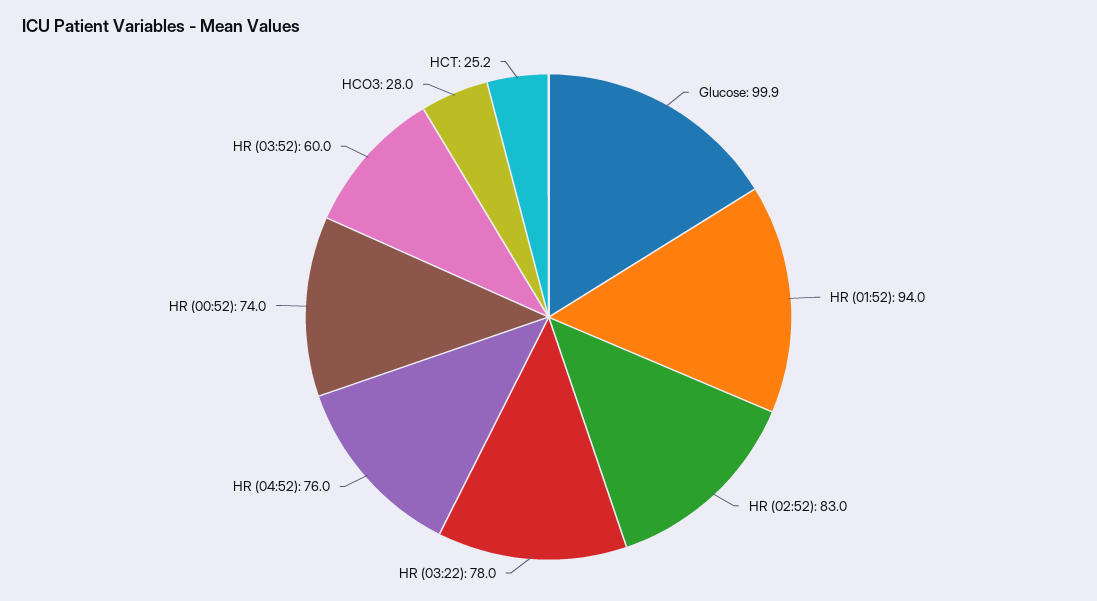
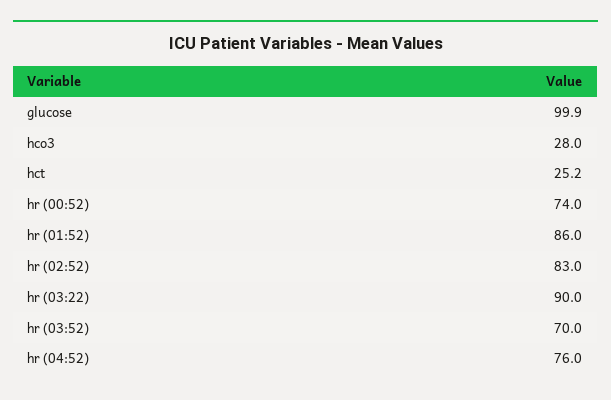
HR (01:52): 94 -> 86
HR (03:22): 78 -> 90
HR (03:52): 60 -> 70

